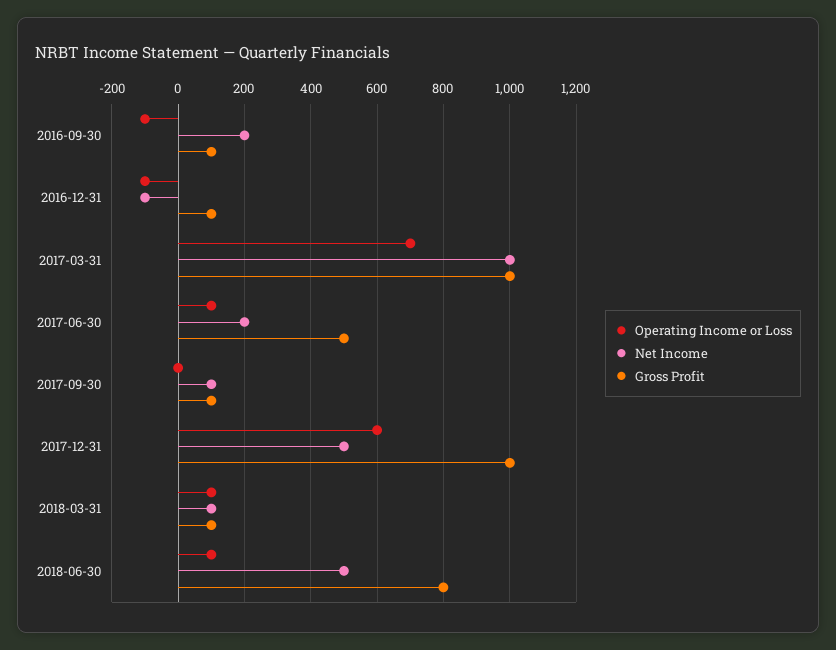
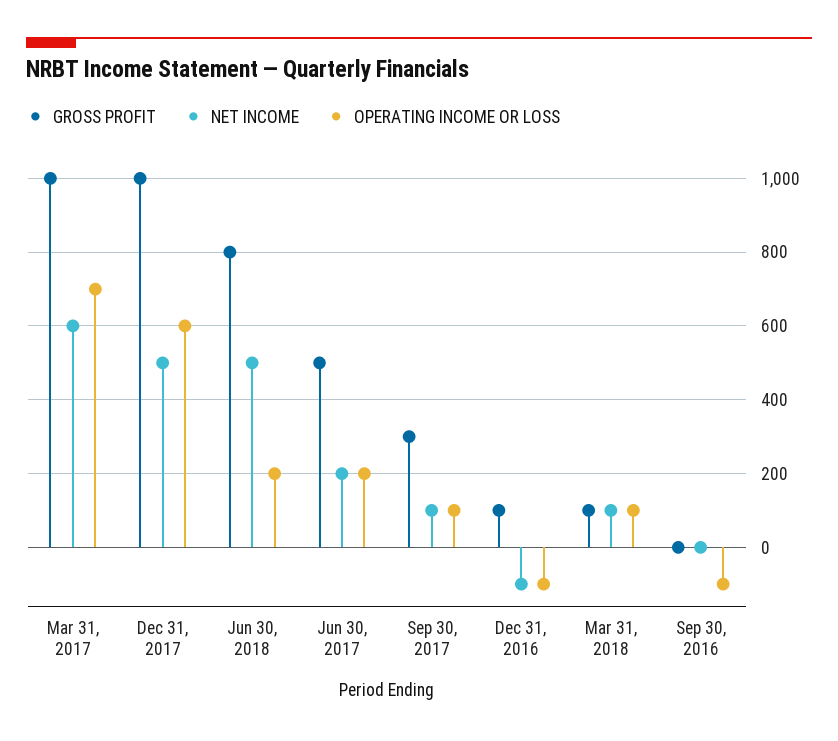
Net Income, 2016-09-30: 200 -> 0
Gross Profit, 2016-09-30: 100 -> 0
Net Income, 2017-03-31: 1000 -> 600
Operating Income or Loss, 2017-06-30: 100 -> 200
Operating Income or Loss, 2017-09-30: 0 -> 100
Gross Profit, 2017-09-30: 100 -> 300
Operating Income or Loss, 2018-06-30: 100 -> 200

